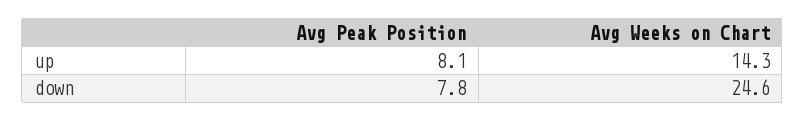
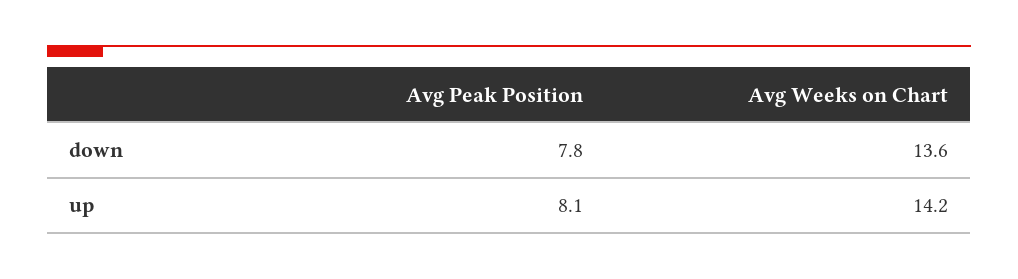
Avg Weeks on Chart, up: 14.3 -> 14.2
Avg Weeks on Chart, down: 24.6 -> 13.6

